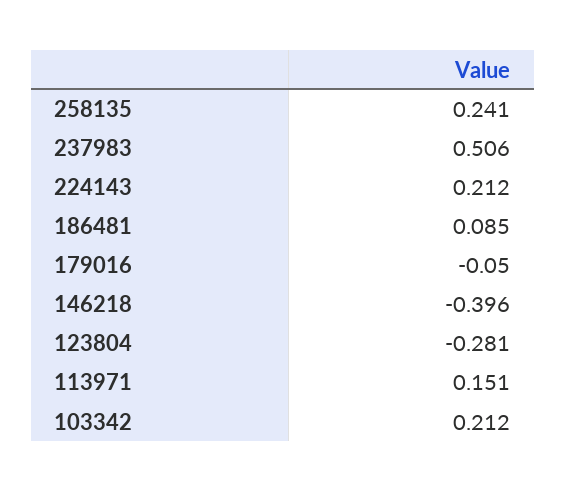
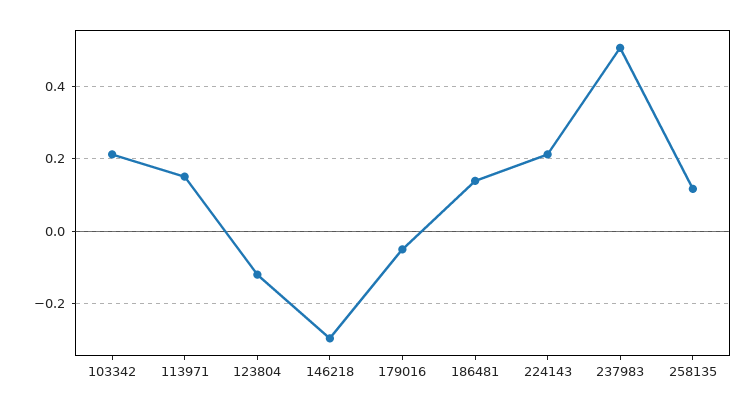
258135: 0.241 -> 0.12
186481: 0.085 -> 0.14
146218: -0.396 -> -0.3
123804: -0.281 -> -0.12

